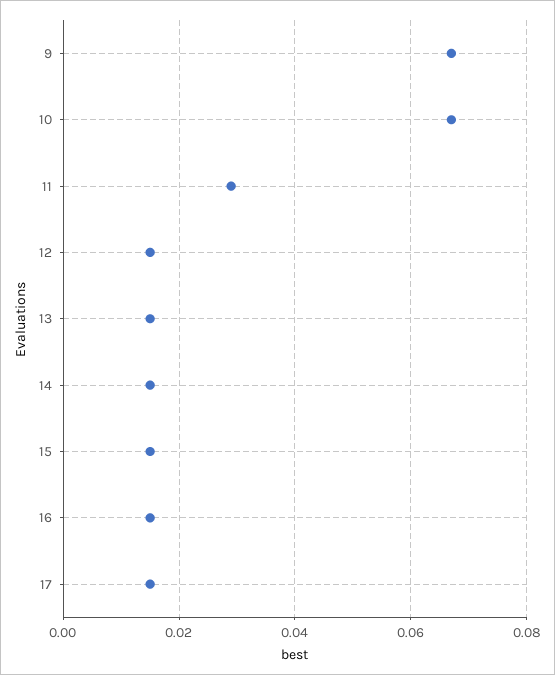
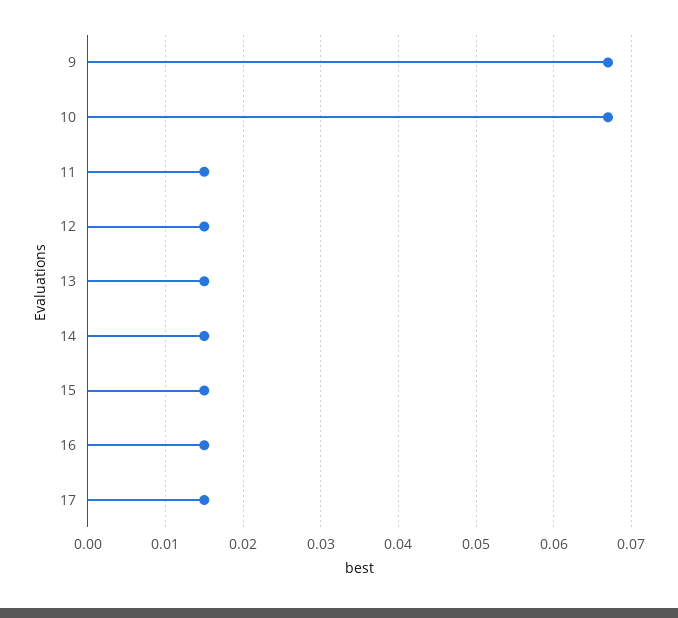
11: 0.03 -> 0.015

